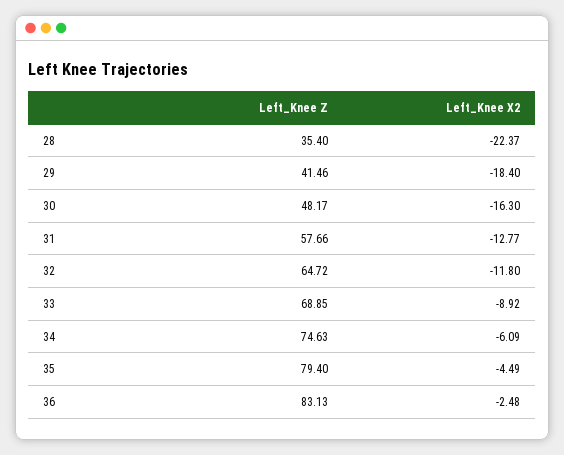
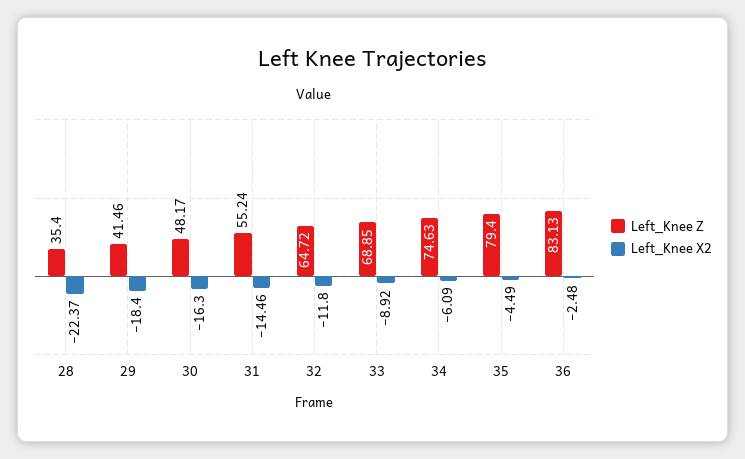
Left_Knee Z, 31: 57.66 -> 55.24
Left_Knee X2, 31: -12.77 -> -14.46

